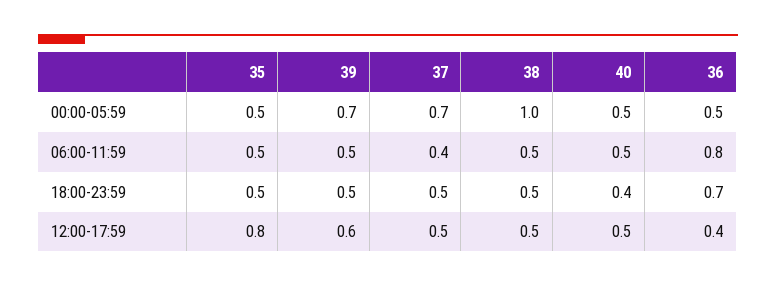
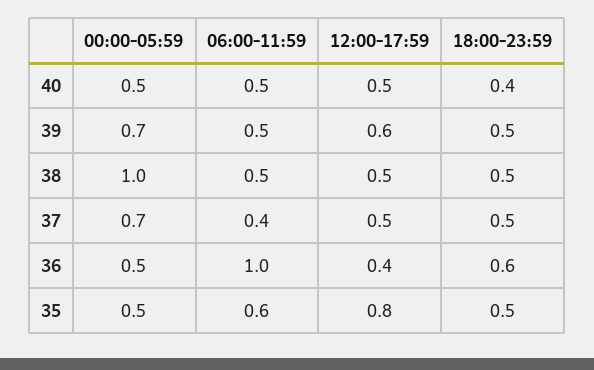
35, 06:00-11:59: 0.5 -> 0.6
36, 06:00-11:59: 0.8 -> 1
36, 18:00-23:59: 0.7 -> 0.6

